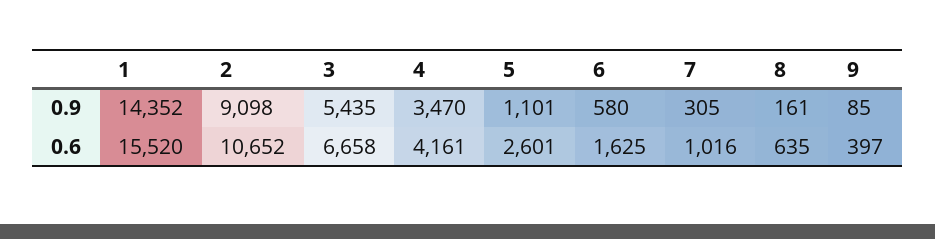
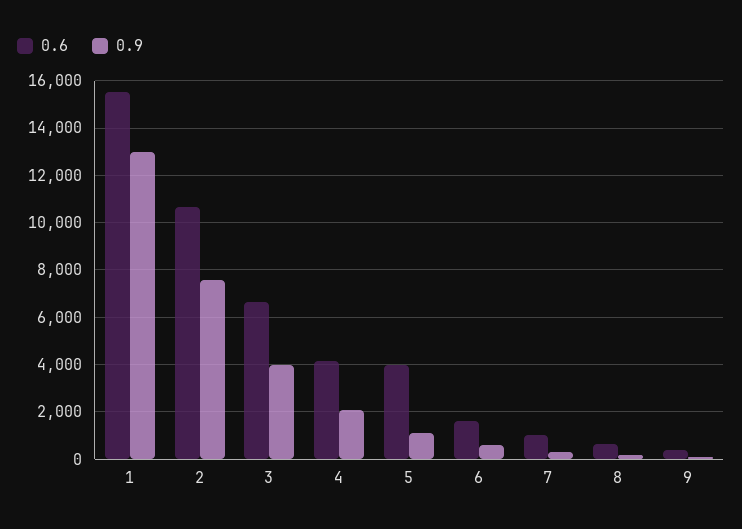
0.9, 1: 14352 -> 13000
0.9, 2: 9098 -> 7500
0.9, 3: 5435 -> 4000
0.9, 4: 3470 -> 2000
0.6, 5: 2601 -> 4000

